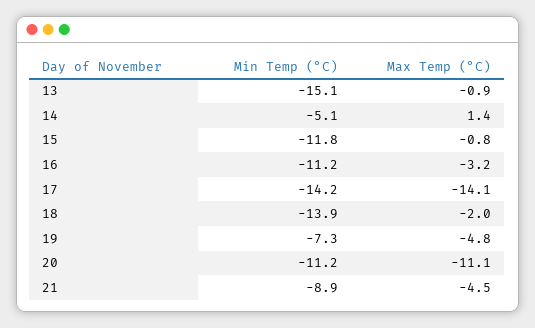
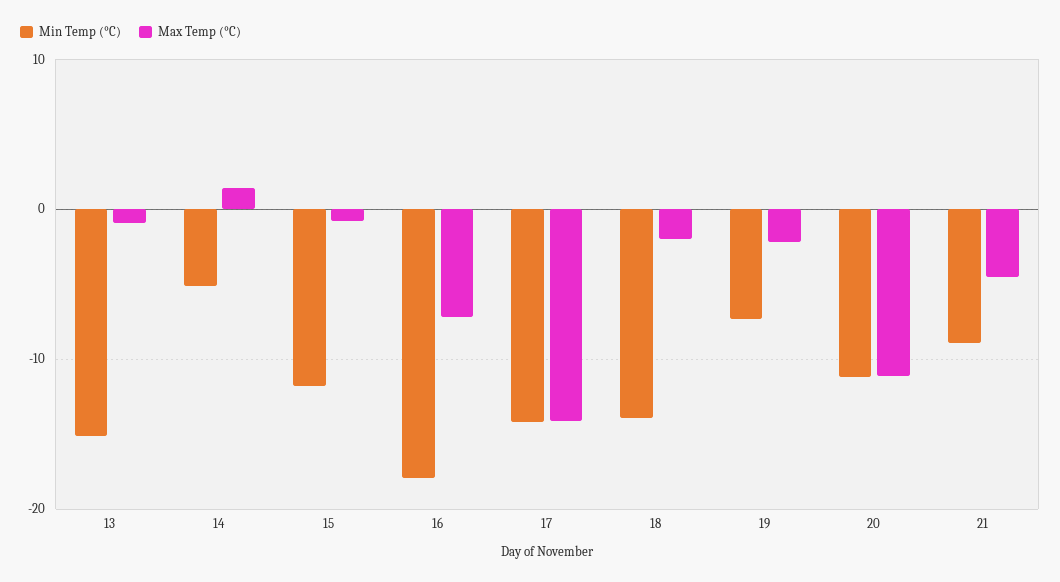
Min Temp (°C), 16: -11.2 -> -18
Max Temp (°C), 16: -3.2 -> -7
Max Temp (°C), 19: -4.8 -> -2

